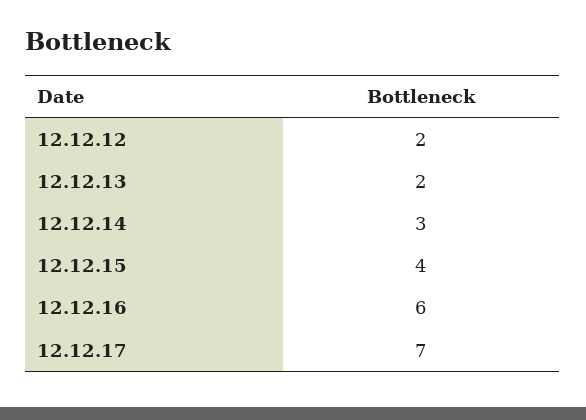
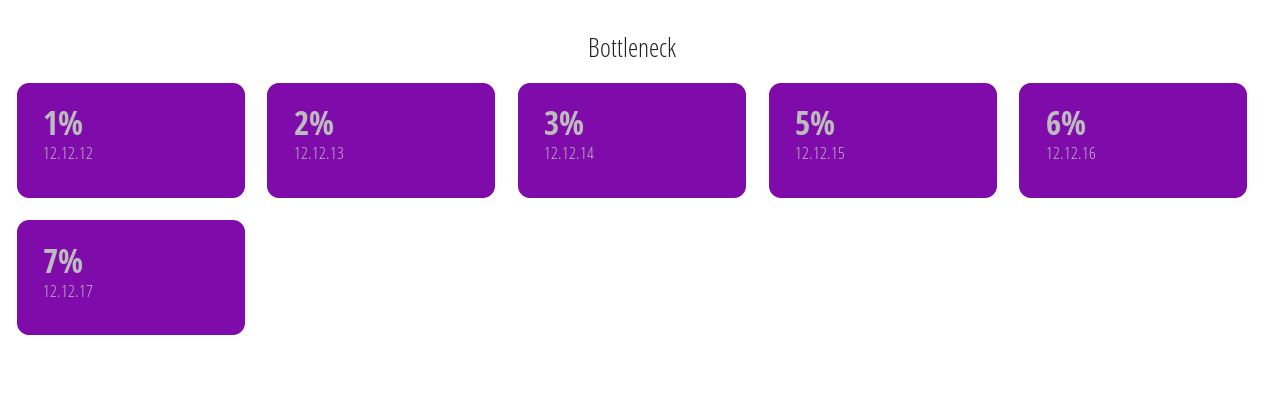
12.12.12: 2 -> 1
12.12.15: 4 -> 5

